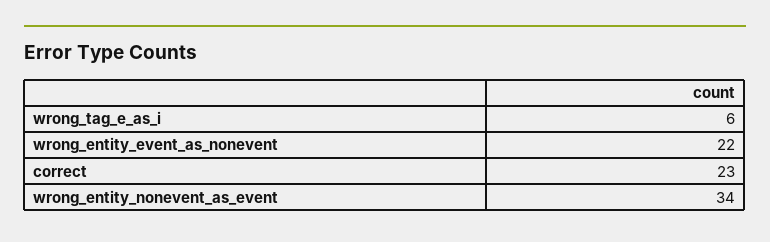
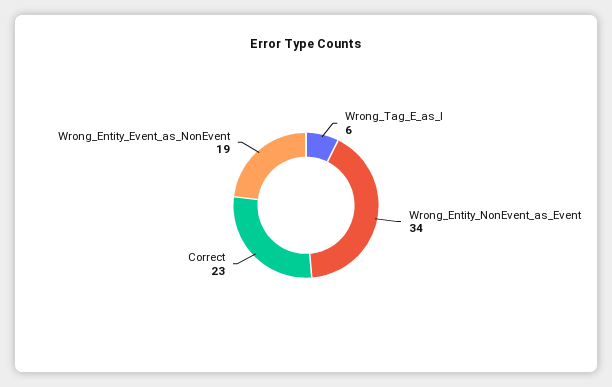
wrong_entity_event_as_nonevent: 22 -> 19

